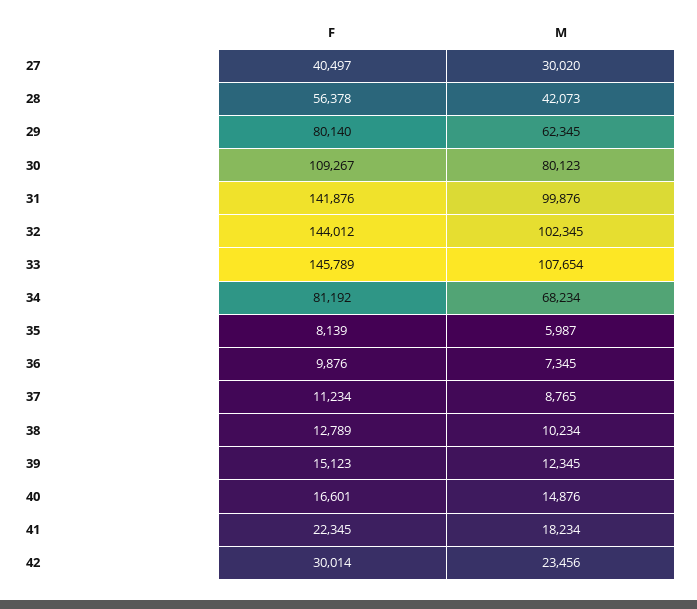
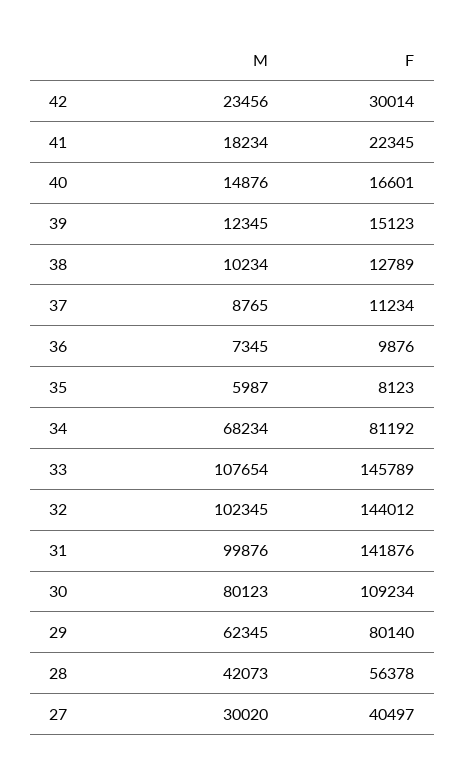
F, 30: 109267 -> 109234
F, 35: 8139 -> 8123

